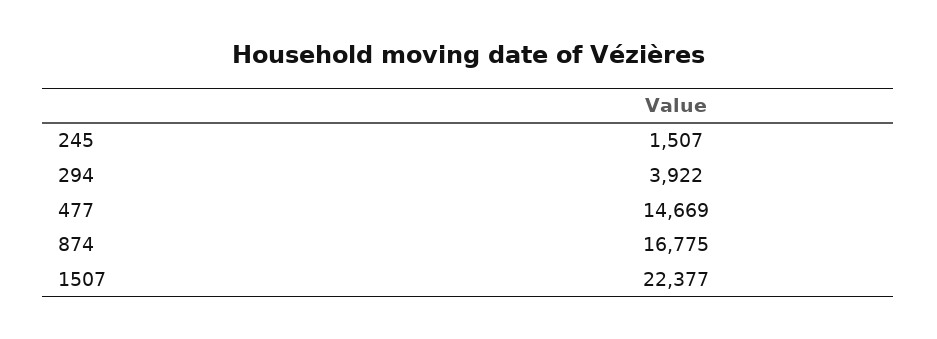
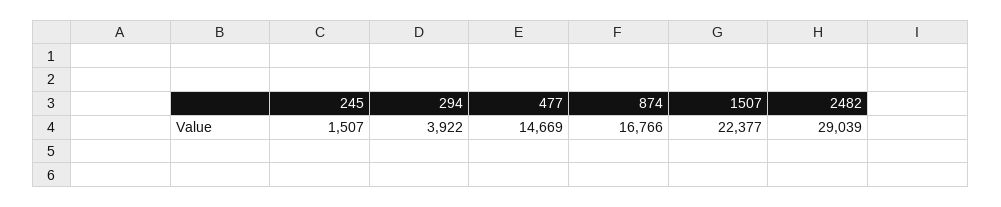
874: 16775 -> 16766
2482: none -> 29039

